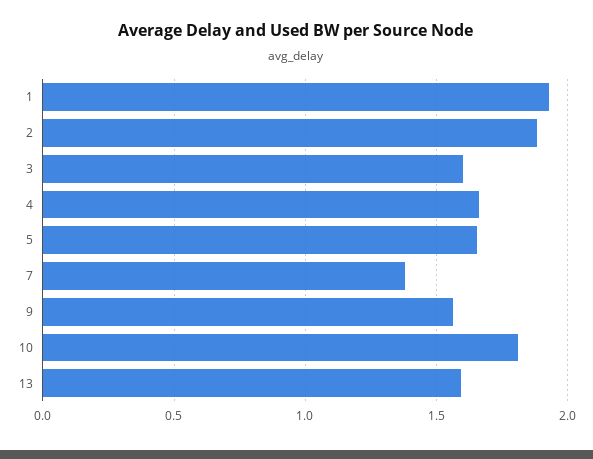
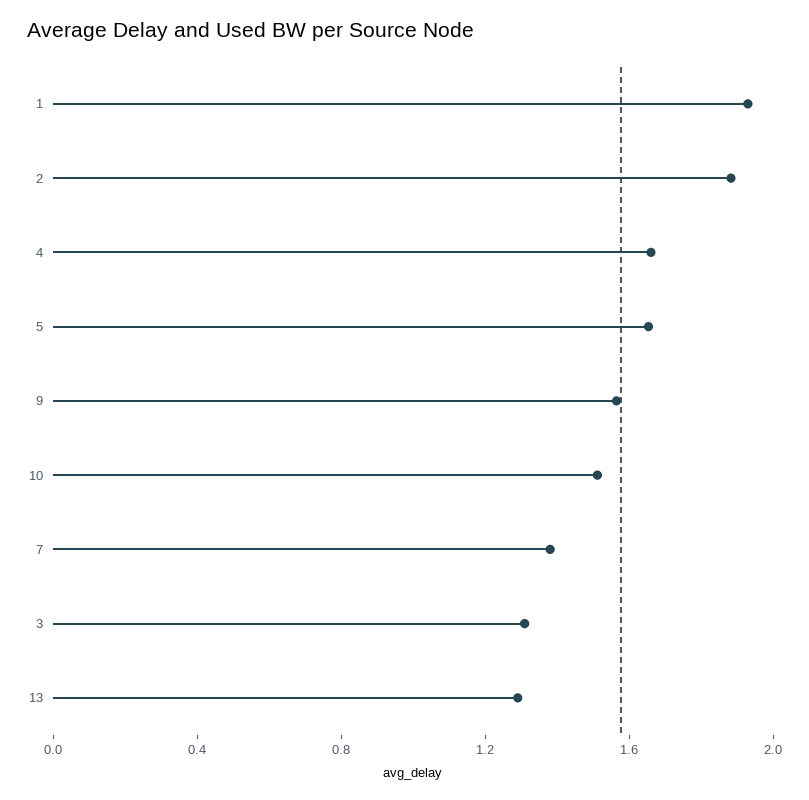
3: 1.6 -> 1.3
10: 1.8 -> 1.5
13: 1.6 -> 1.3

